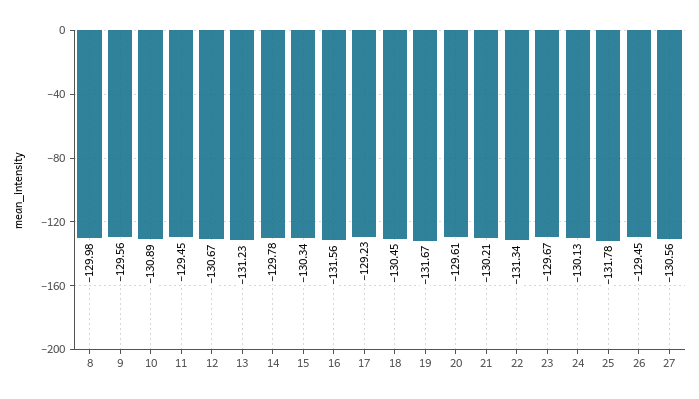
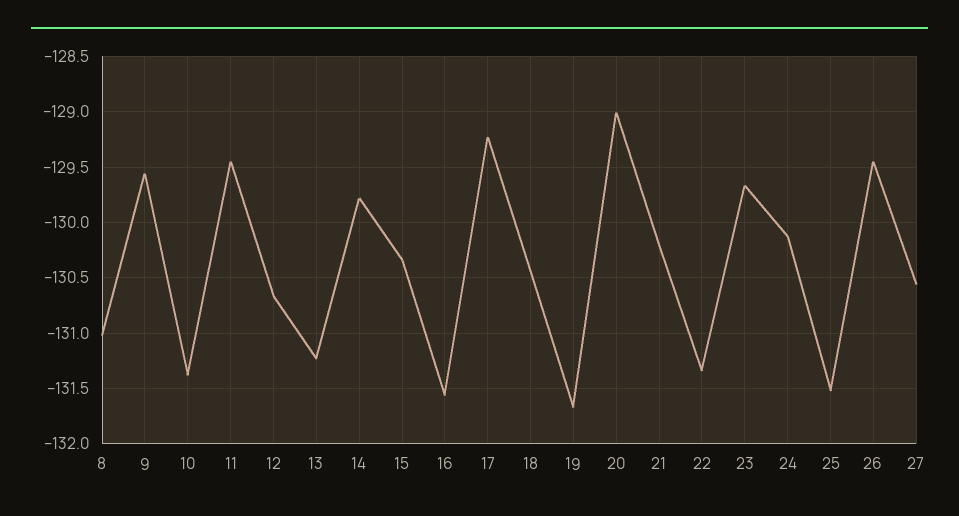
8: -129.98 -> -131
10: -130.89 -> -131.4
20: -129.61 -> -129
25: -131.78 -> -131.5

